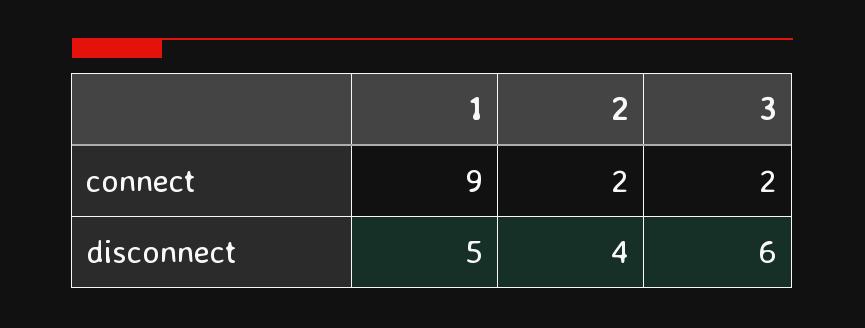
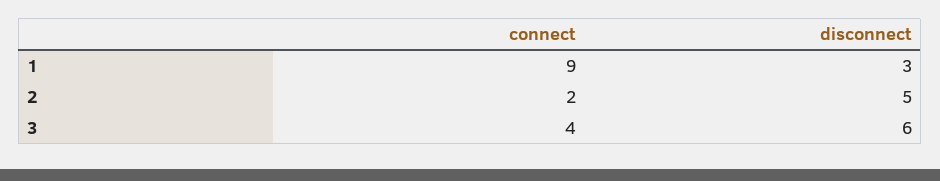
3, connect: 2 -> 4
1, disconnect: 5 -> 3
2, disconnect: 4 -> 5

